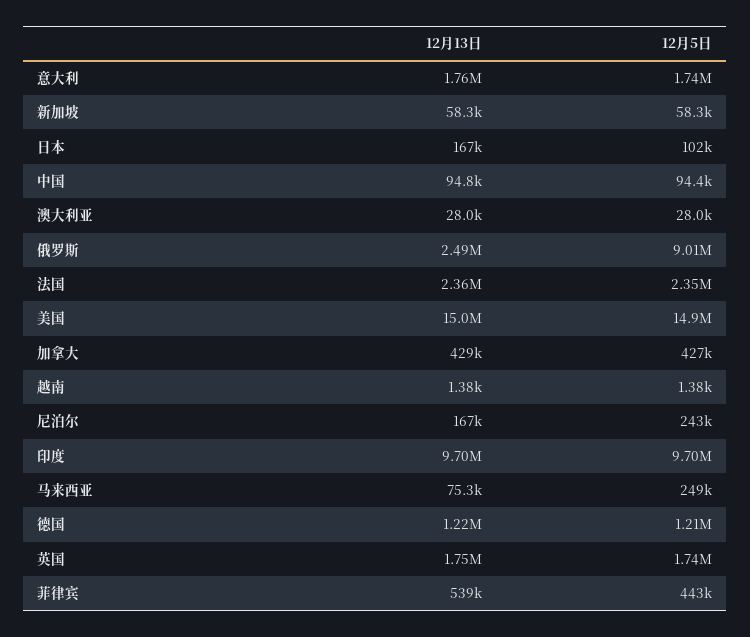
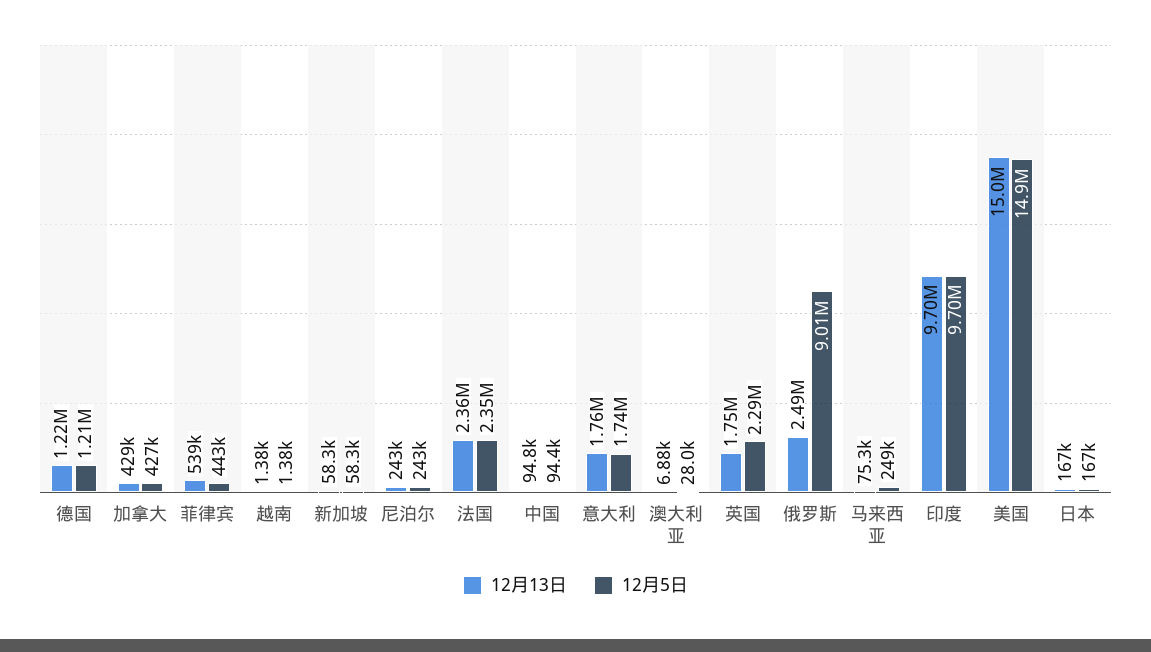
12月5日, 日本: 102000 -> 167000
12月13日, 澳大利亚: 28000 -> 6880
12月13日, 尼泊尔: 167000 -> 243000
12月5日, 英国: 1740000 -> 2290000

